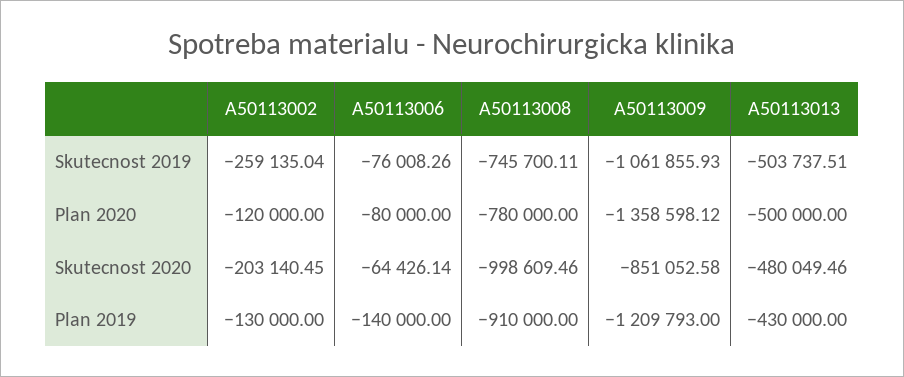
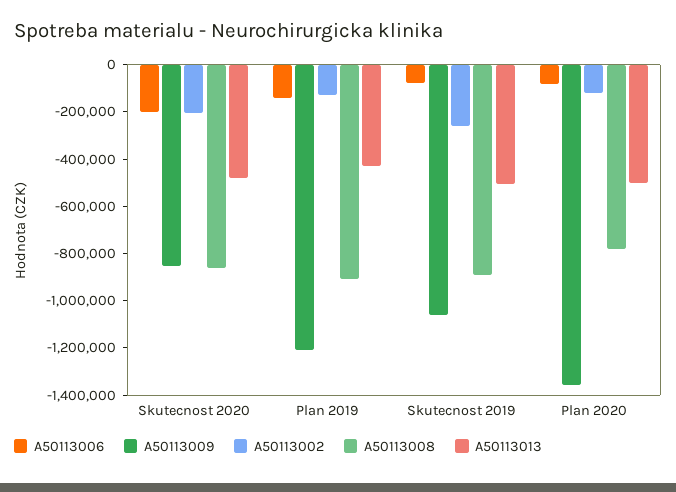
A50113008, Skutecnost 2019: -745700.11 -> -900000
A50113006, Skutecnost 2020: -64426.14 -> -200000
A50113008, Skutecnost 2020: -998609.46 -> -850000

